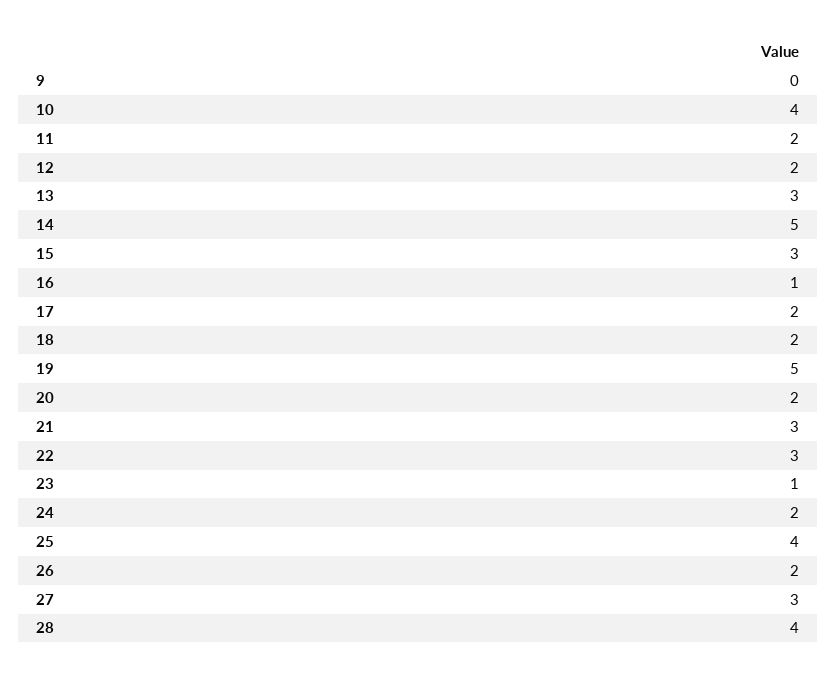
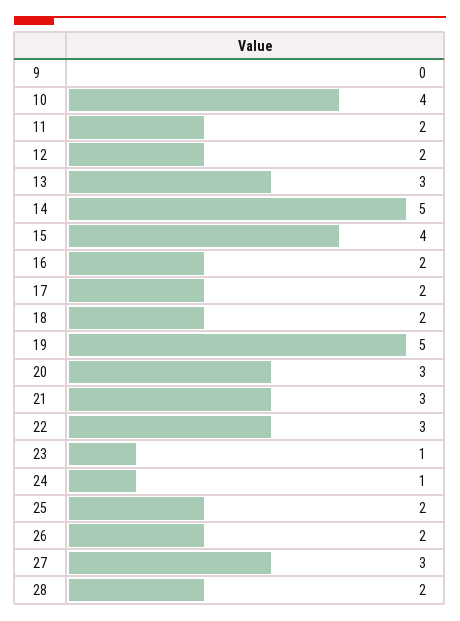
15: 3 -> 4
16: 1 -> 2
20: 2 -> 3
24: 2 -> 1
25: 4 -> 2
28: 4 -> 2

